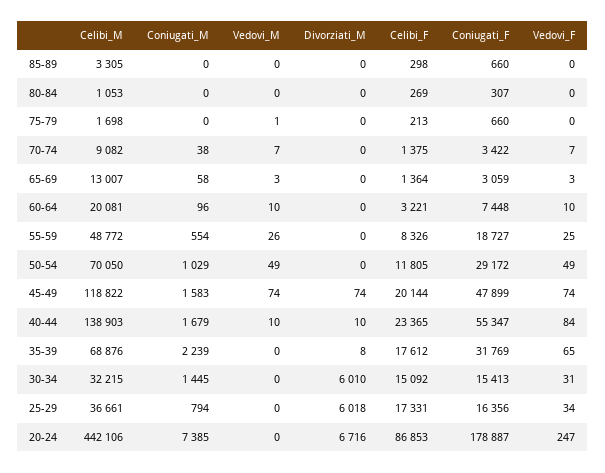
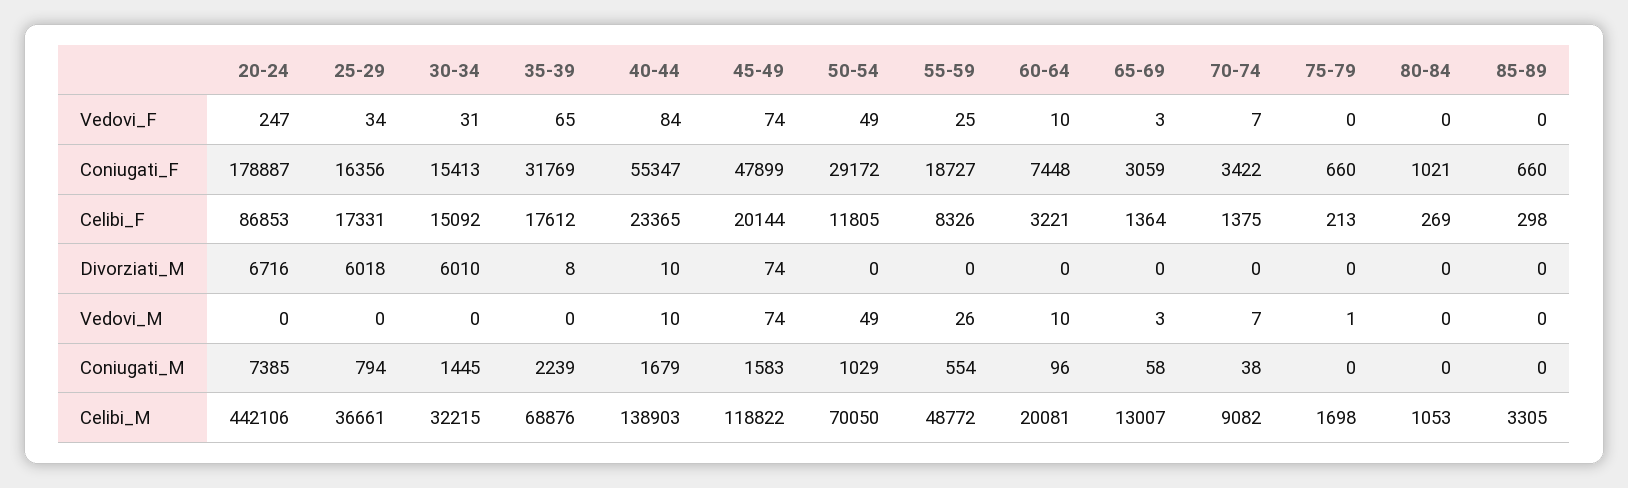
Coniugati_F, 80-84: 307 -> 1021

